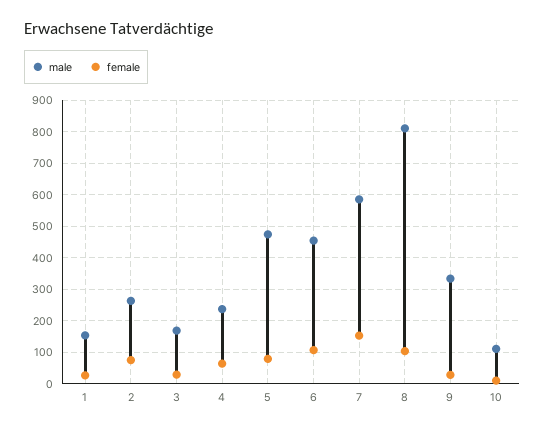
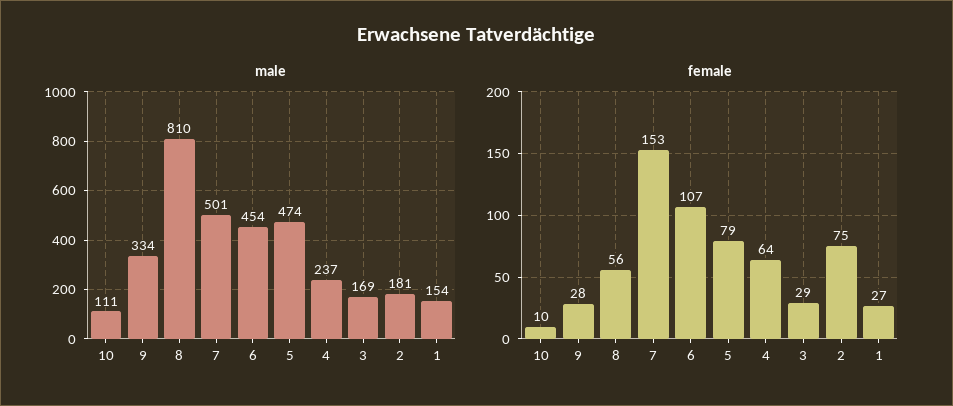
male, 2: 260 -> 181
male, 7: 580 -> 501
female, 8: 100 -> 56

